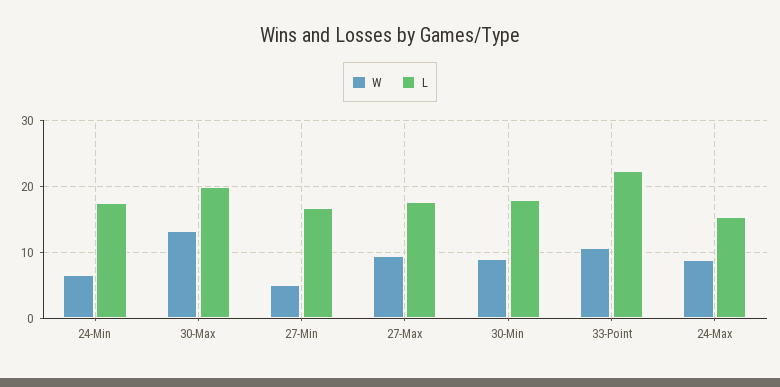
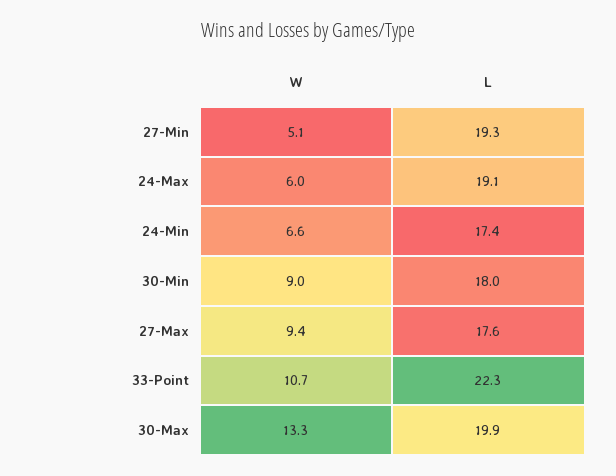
L, 27-Min: 17 -> 19.3
W, 24-Max: 9 -> 6
L, 24-Max: 15 -> 19.1

